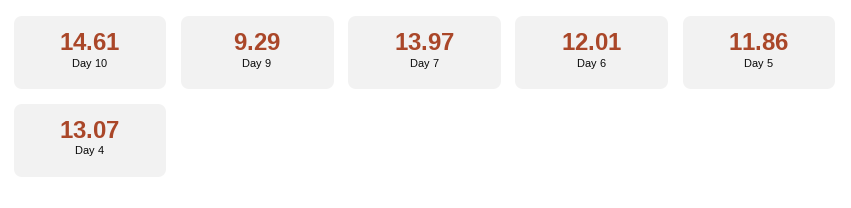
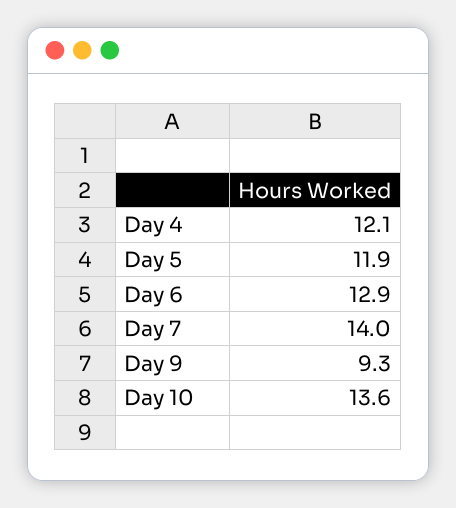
Day 10: 14.61 -> 13.6
Day 6: 12.01 -> 12.9
Day 4: 13.07 -> 12.1

